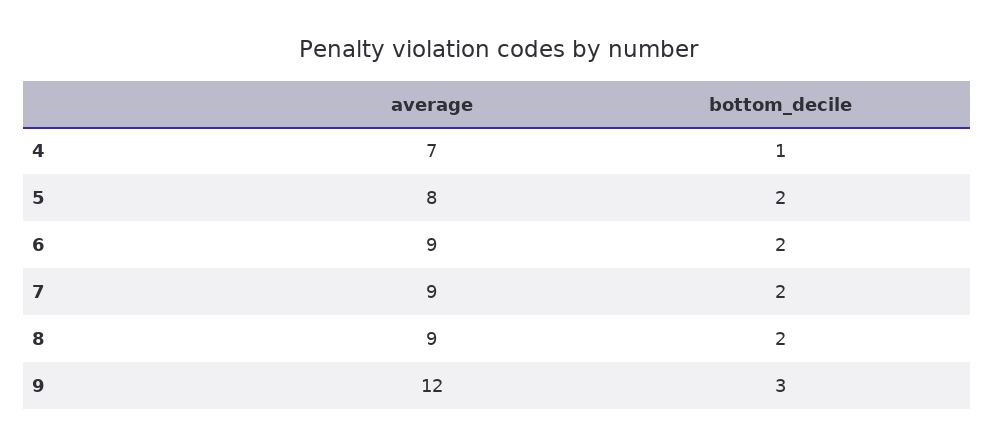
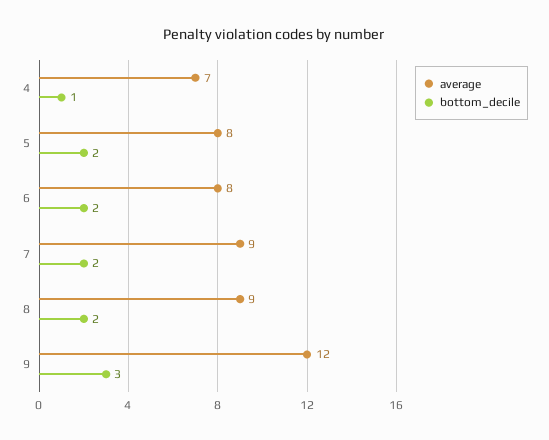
average, 6: 9 -> 8

